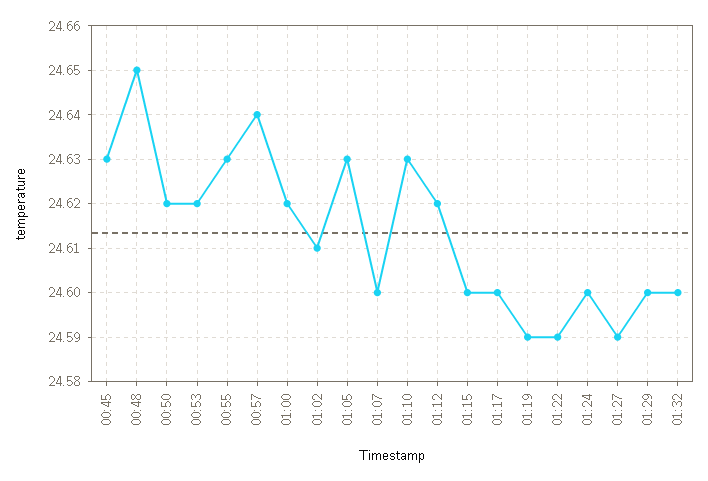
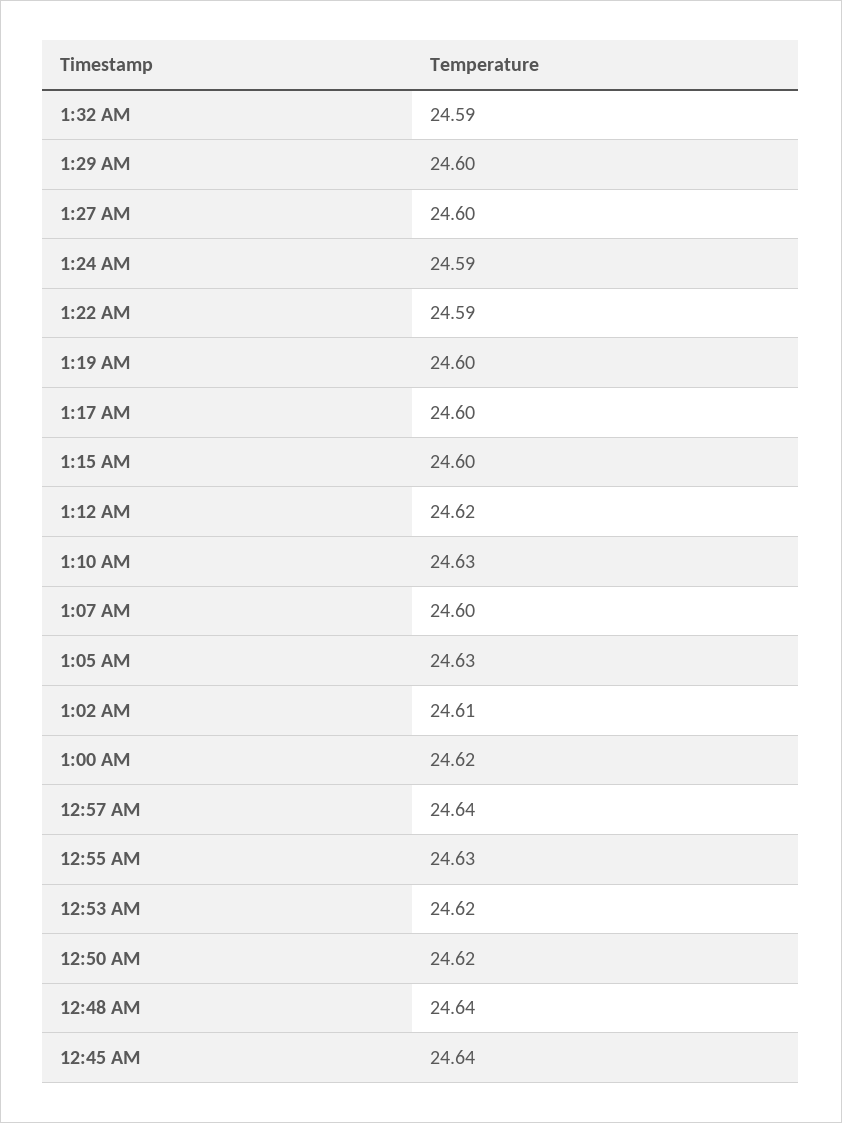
00:45: 24.63 -> 24.64
00:48: 24.65 -> 24.64
01:19: 24.59 -> 24.6
01:24: 24.6 -> 24.59
01:27: 24.59 -> 24.6
01:32: 24.6 -> 24.59

